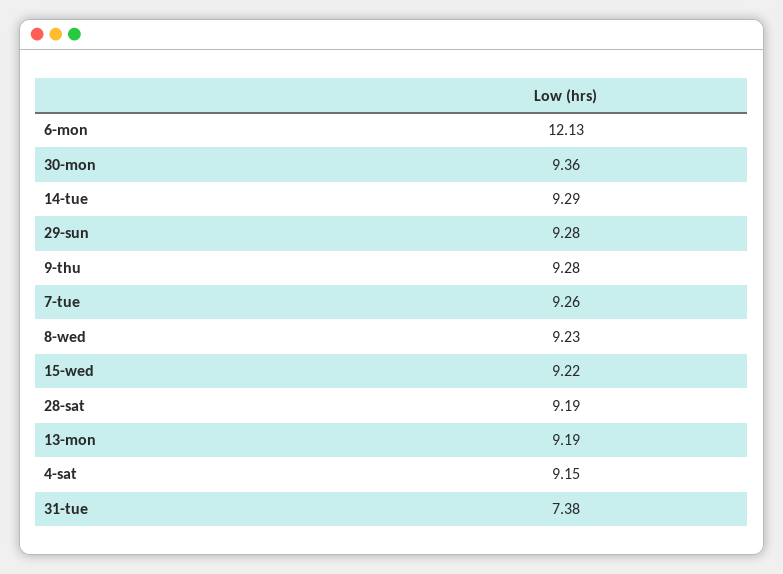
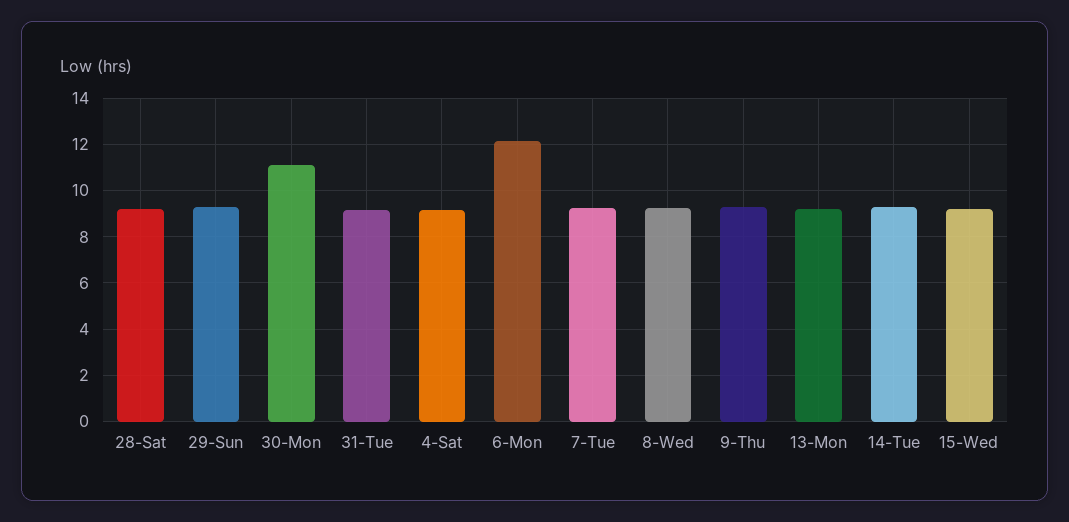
30-mon: 9.36 -> 11
31-tue: 7.38 -> 9

